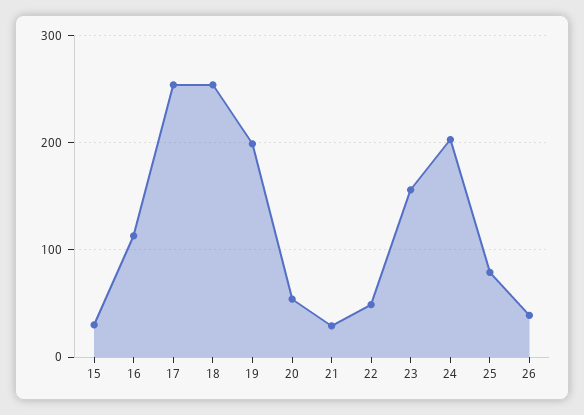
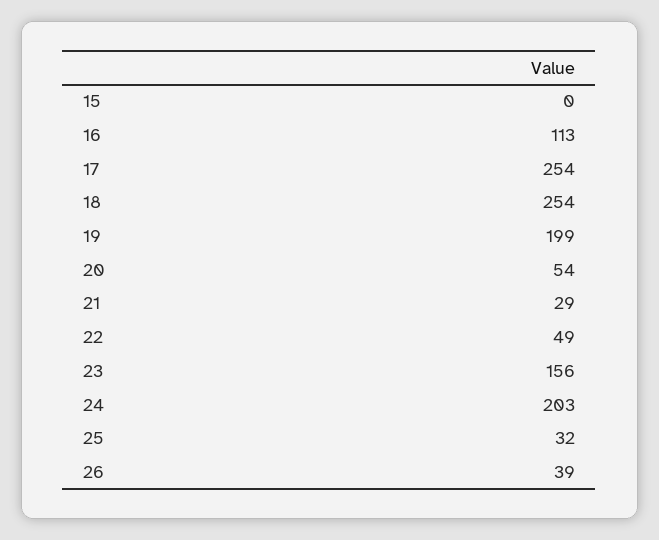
15: 30 -> 0
25: 80 -> 32

